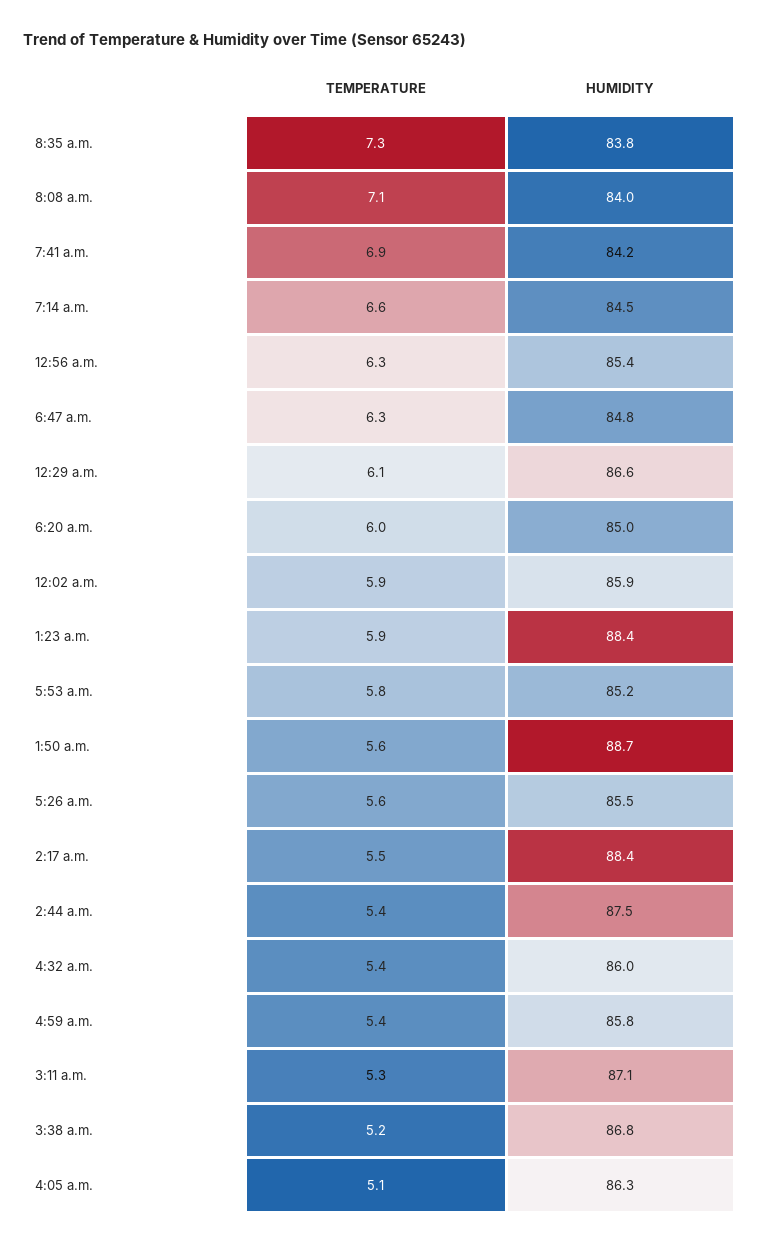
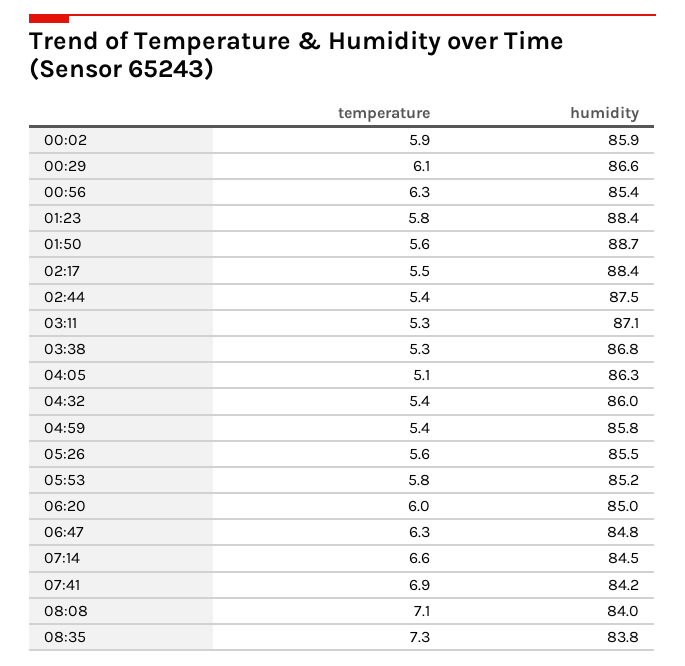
TEMPERATURE, 1:23 a.m.: 5.9 -> 5.8
TEMPERATURE, 3:38 a.m.: 5.2 -> 5.3

